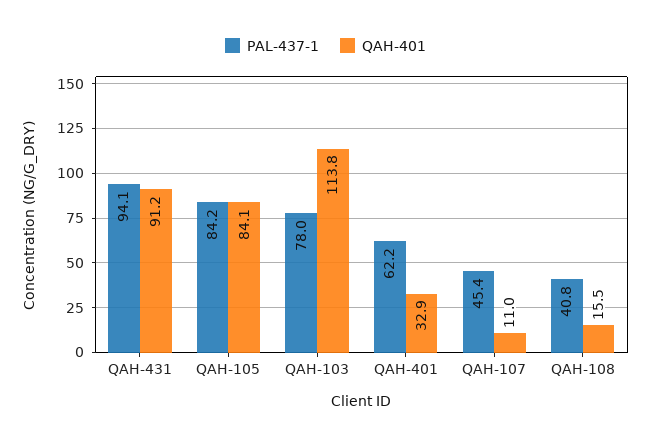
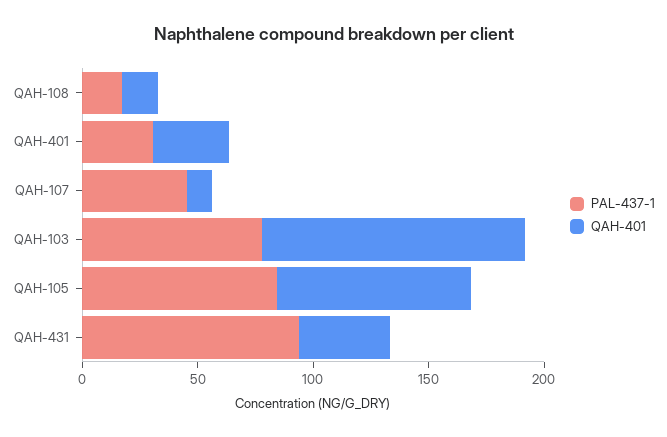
QAH-401, QAH-431: 91.2 -> 40
PAL-437-1, QAH-401: 62.2 -> 30
PAL-437-1, QAH-108: 40.8 -> 20

